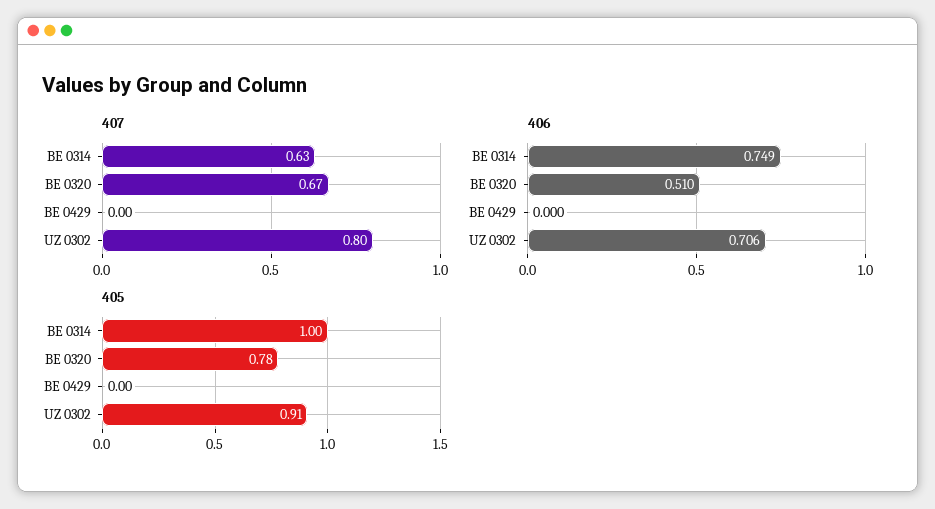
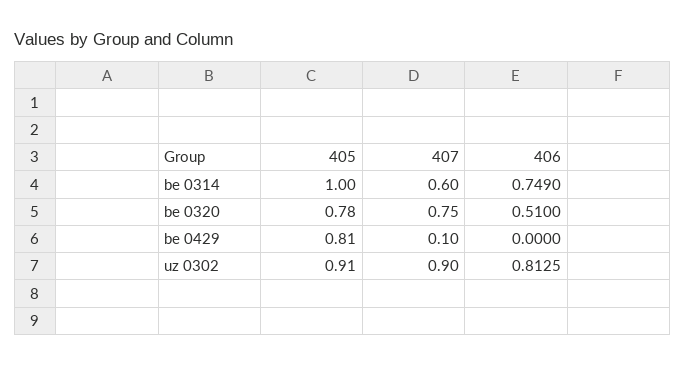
407, BE 0314: 0.63 -> 0.6
407, BE 0320: 0.67 -> 0.75
407, BE 0429: 0 -> 0.1
407, UZ 0302: 0.8 -> 0.9
406, UZ 0302: 0.706 -> 0.8125
405, BE 0429: 0 -> 0.81

